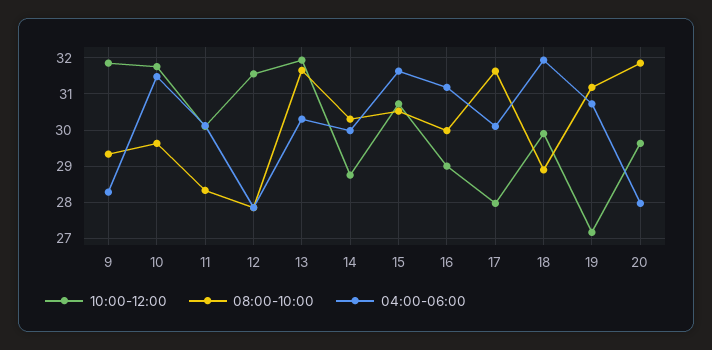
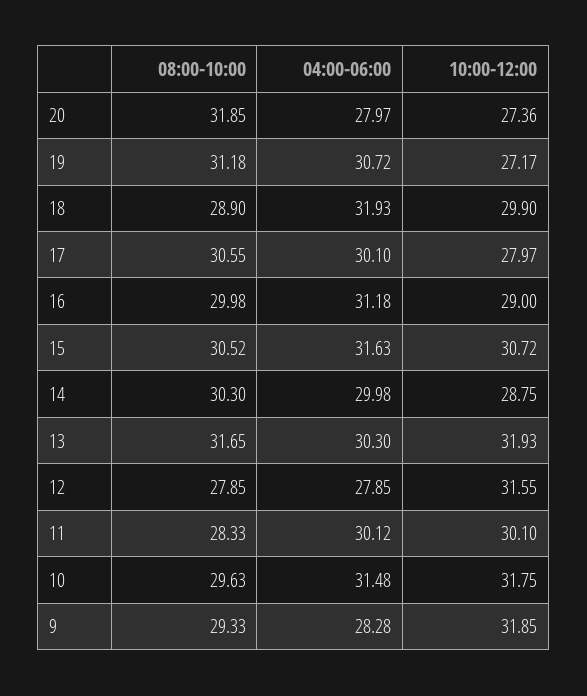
08:00-10:00, 17: 31.6 -> 30.55
10:00-12:00, 20: 29.6 -> 27.36

